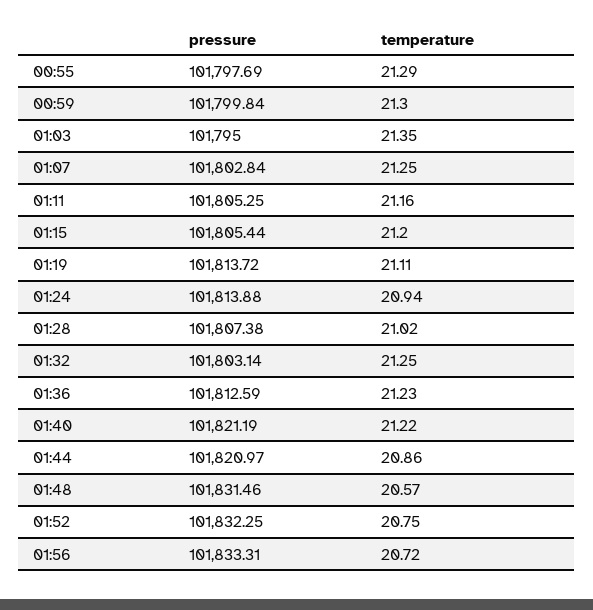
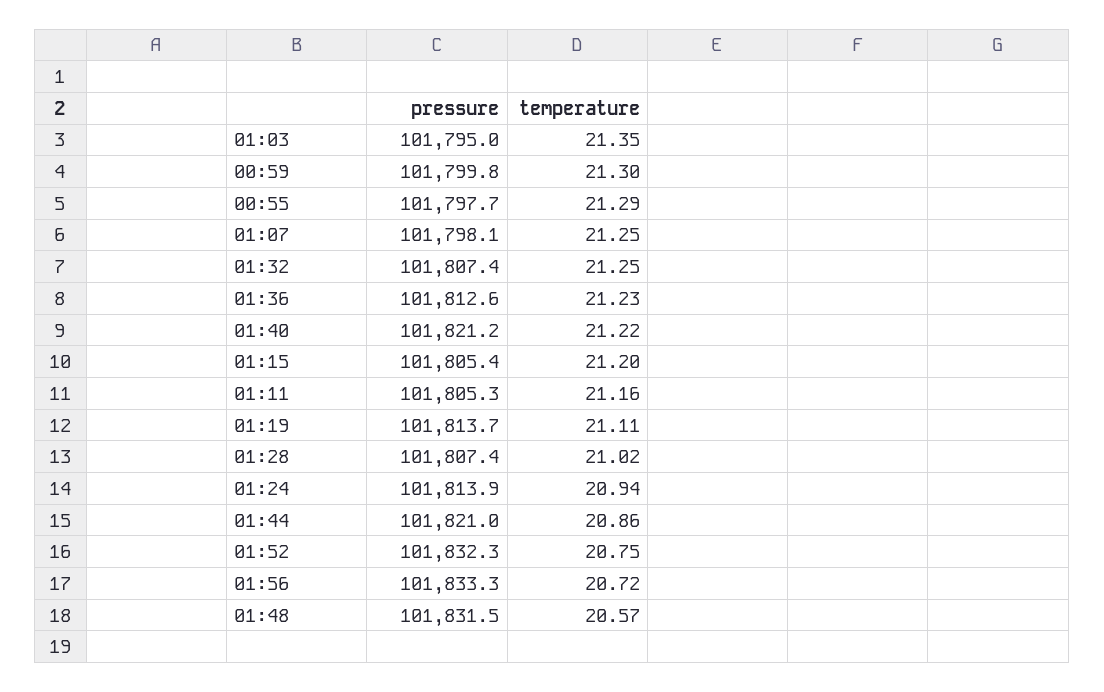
pressure, 01:07: 101802.84 -> 101798.1
pressure, 01:32: 101803.14 -> 101807.4

